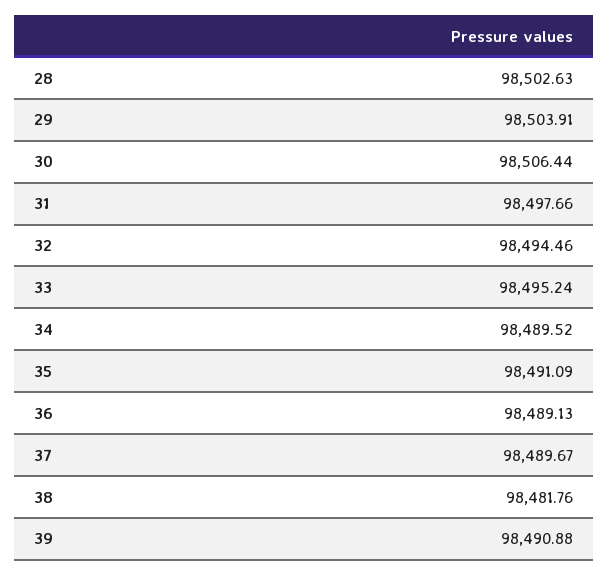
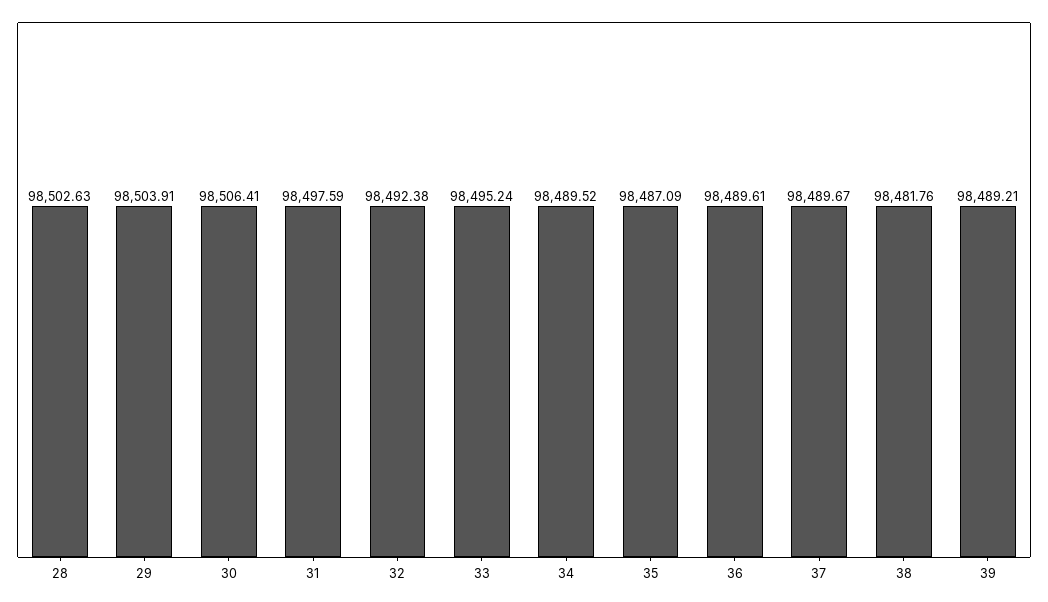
30: 98506.44 -> 98506.41
31: 98497.66 -> 98497.59
32: 98494.46 -> 98492.38
35: 98491.09 -> 98487.09
36: 98489.13 -> 98489.61
39: 98490.88 -> 98489.21

